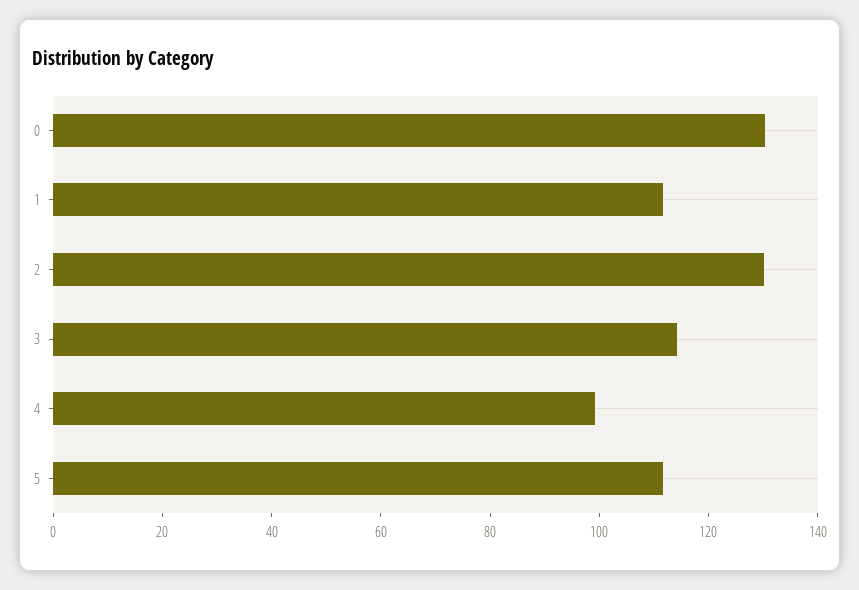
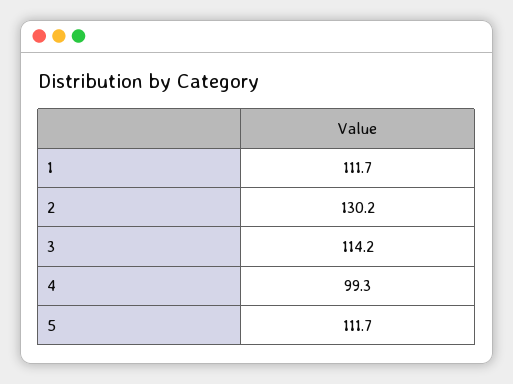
0: 130 -> none

